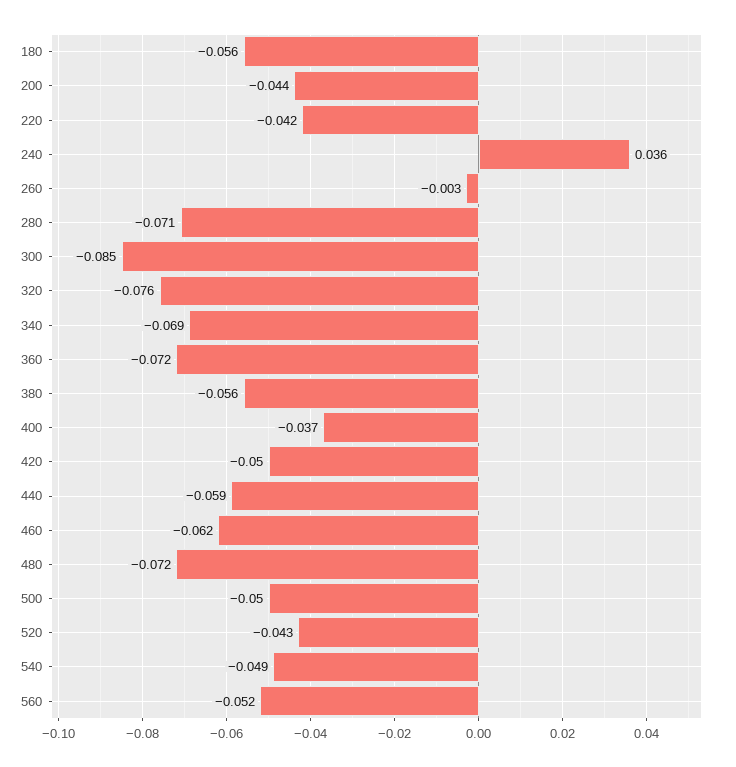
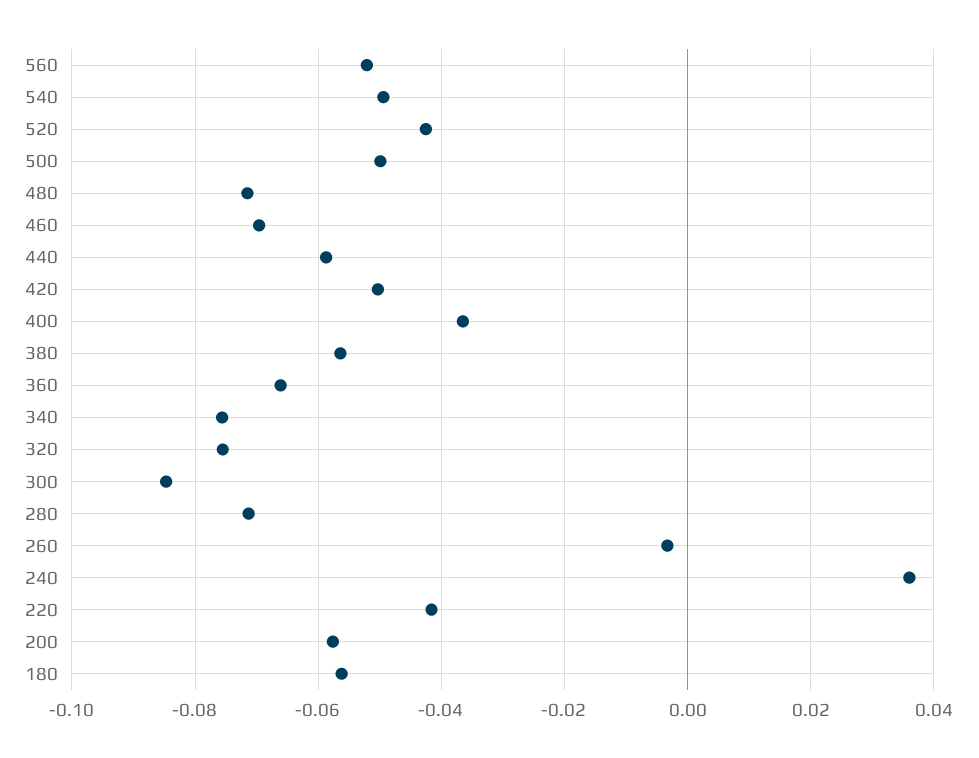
200: -0.044 -> -0.058
340: -0.069 -> -0.076
360: -0.072 -> -0.066
460: -0.062 -> -0.07

